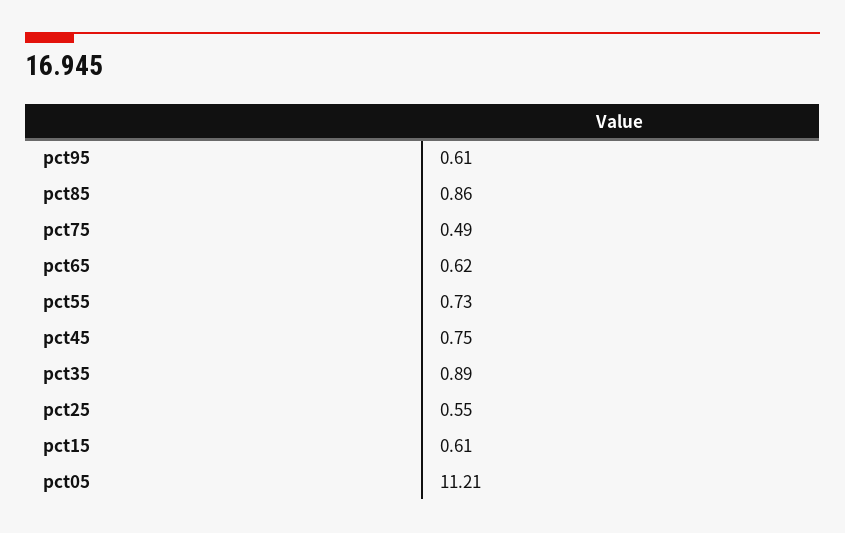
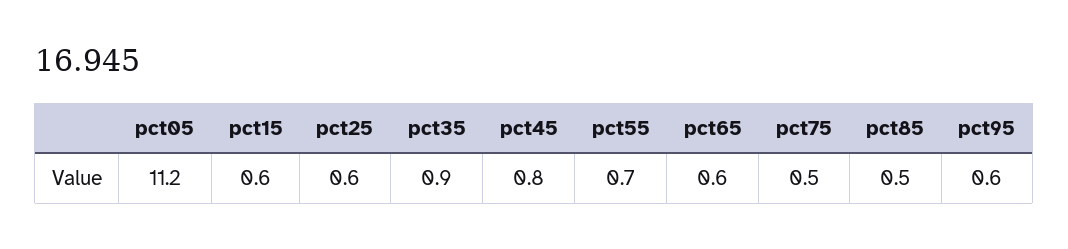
pct85: 0.86 -> 0.5

